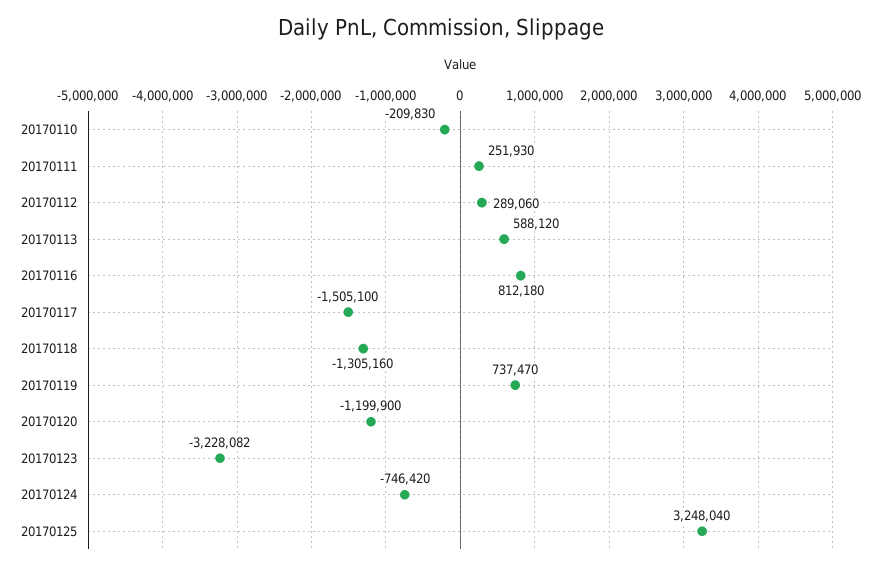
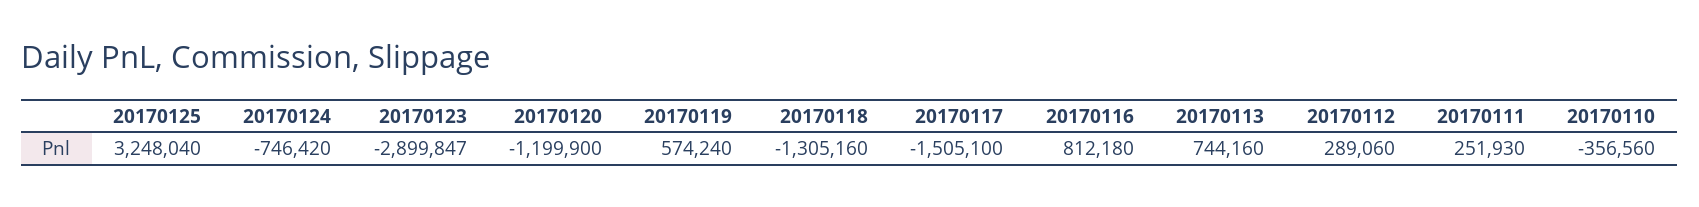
20170110: -209830 -> -356560
20170113: 588120 -> 744160
20170119: 737470 -> 574240
20170123: -3228082 -> -2899847

